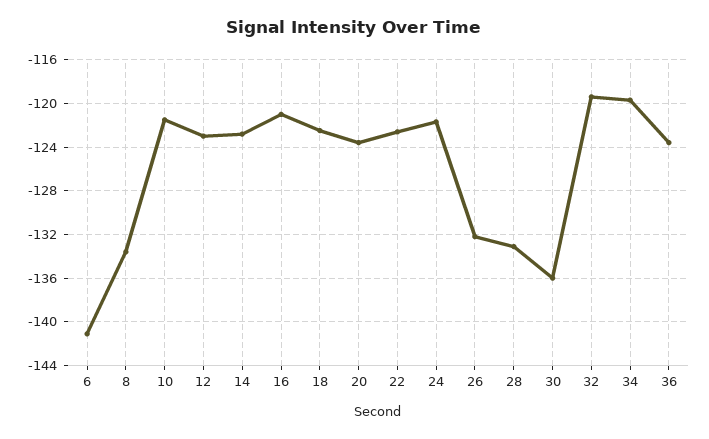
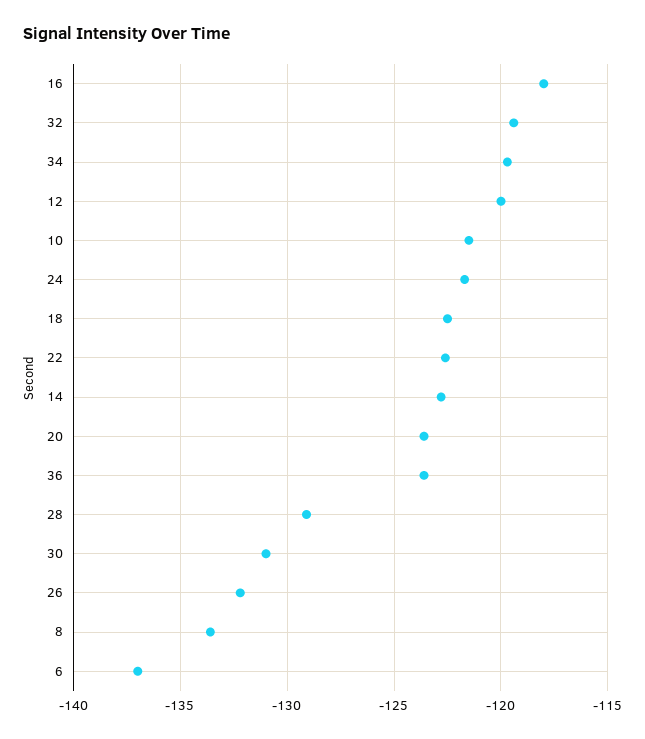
6: -141 -> -137
12: -123 -> -120
16: -121 -> -118
28: -133 -> -129
30: -136 -> -131

